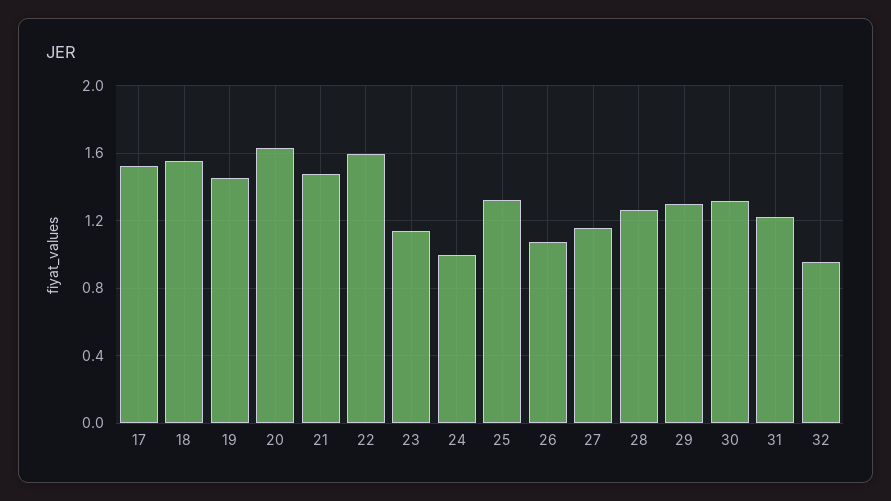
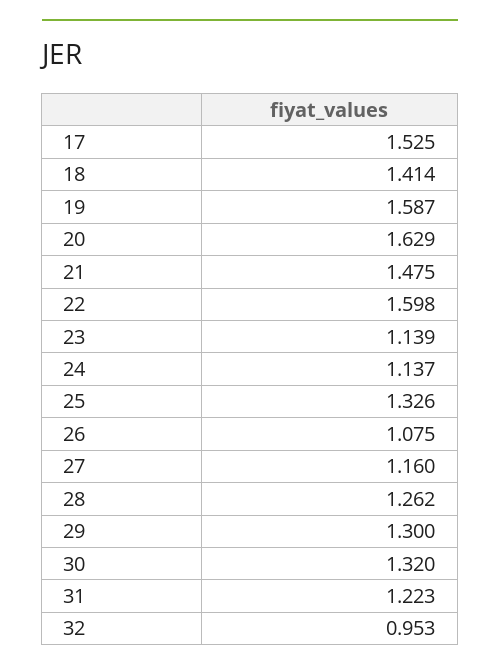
18: 1.55 -> 1.414
19: 1.45 -> 1.587
24: 1 -> 1.137

